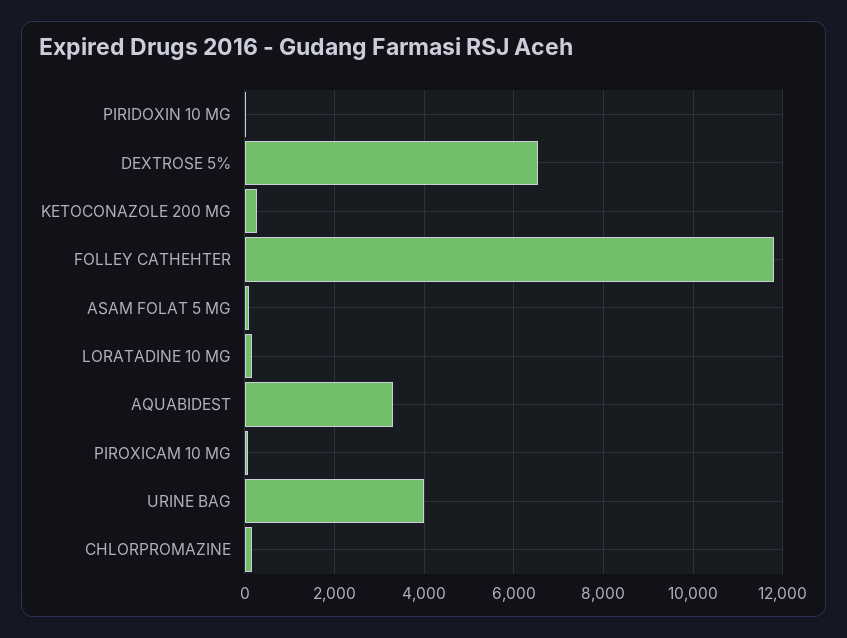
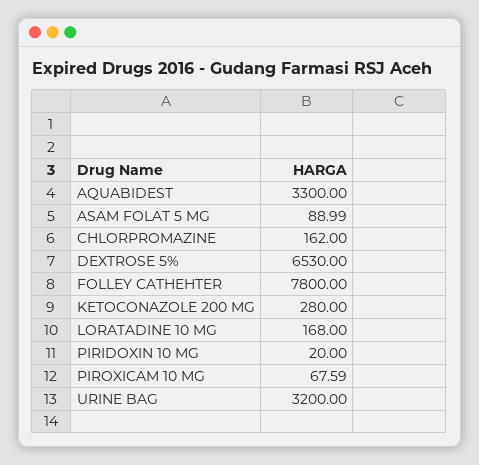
FOLLEY CATHEHTER: 11800 -> 7800
URINE BAG: 4000 -> 3200

